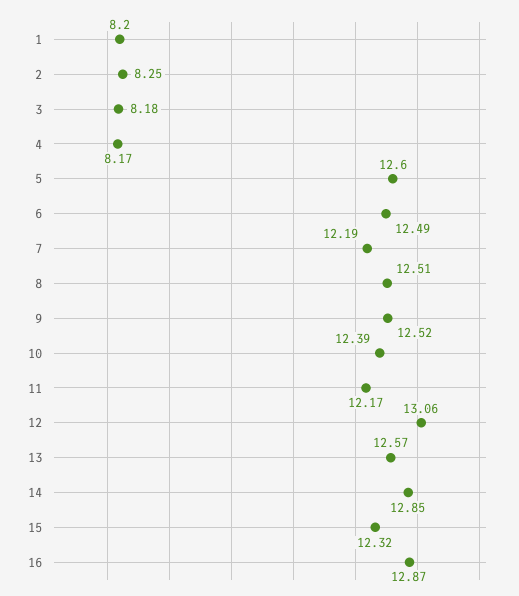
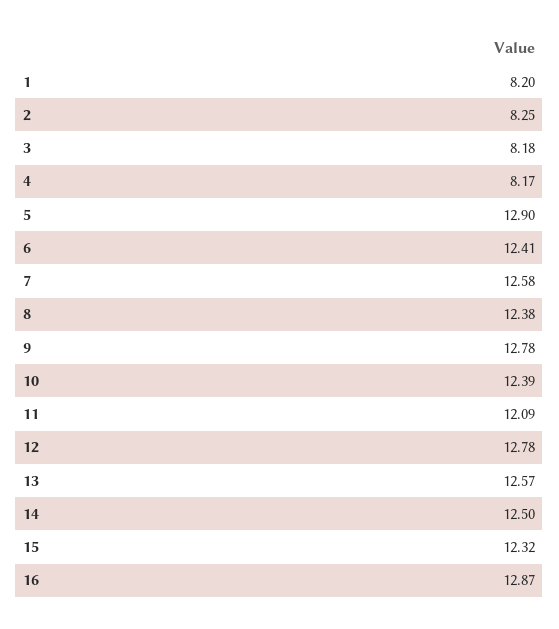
5: 12.6 -> 12.9
6: 12.49 -> 12.41
7: 12.19 -> 12.58
8: 12.51 -> 12.38
9: 12.52 -> 12.78
11: 12.17 -> 12.09
12: 13.06 -> 12.78
14: 12.85 -> 12.5

